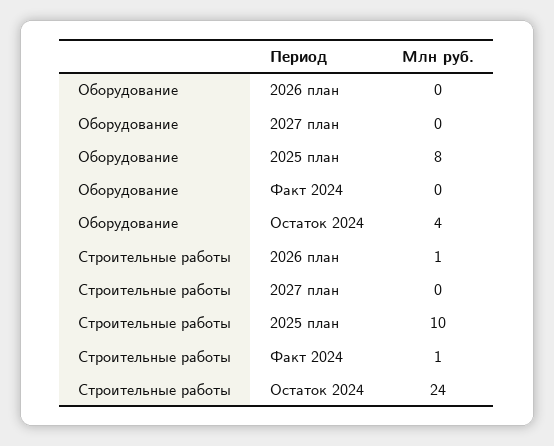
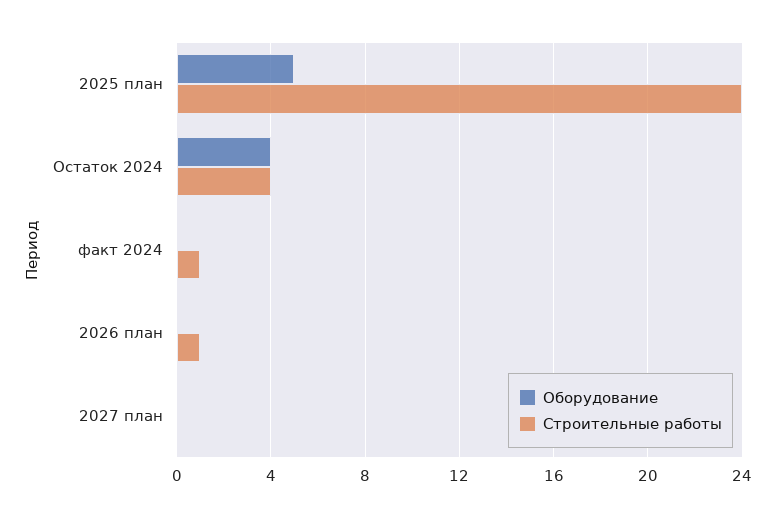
Оборудование, 2025 план: 8 -> 5
Строительные работы, 2025 план: 10 -> 24
Строительные работы, Остаток 2024: 24 -> 4

